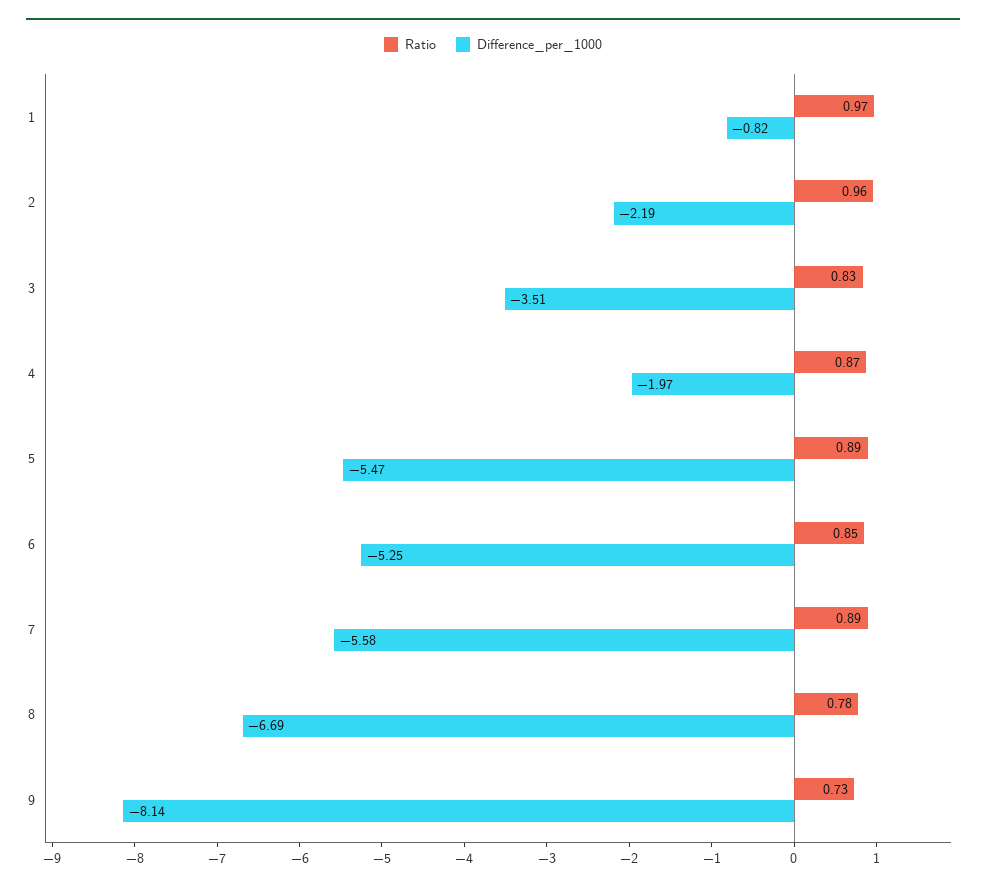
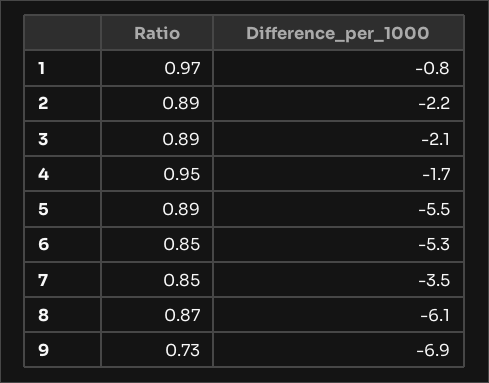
Ratio, 2: 0.96 -> 0.89
Ratio, 3: 0.83 -> 0.89
Difference_per_1000, 3: -3.51 -> -2.1
Ratio, 4: 0.87 -> 0.95
Difference_per_1000, 4: -1.97 -> -1.7
Ratio, 7: 0.89 -> 0.85
Difference_per_1000, 7: -5.58 -> -3.5
Ratio, 8: 0.78 -> 0.87
Difference_per_1000, 8: -6.69 -> -6.1
Difference_per_1000, 9: -8.14 -> -6.9

